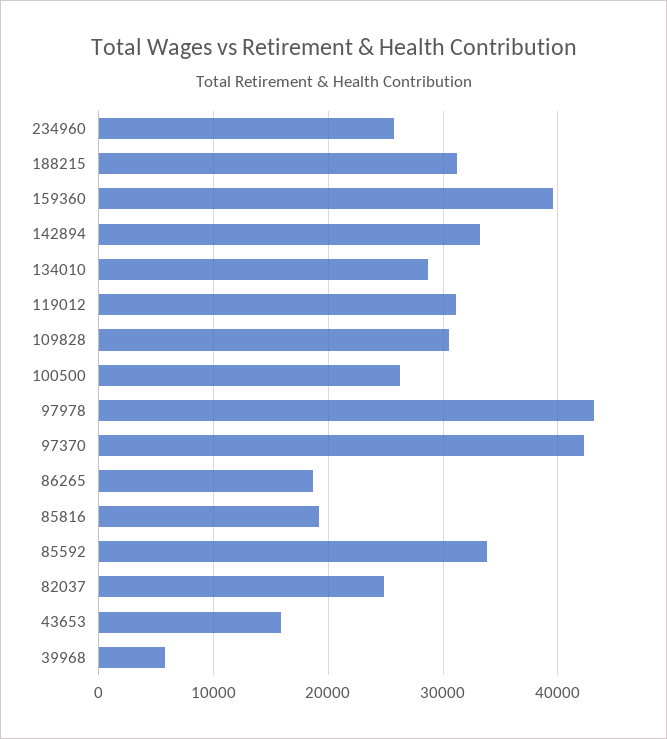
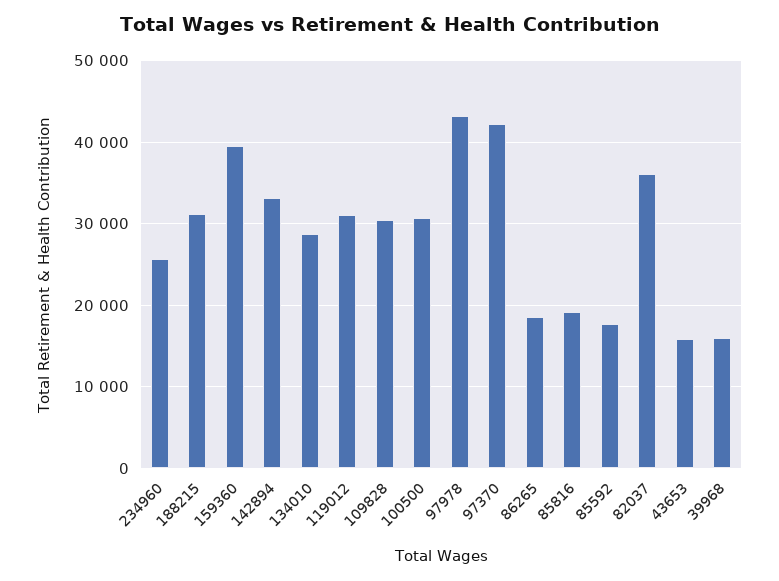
100500: 26000 -> 31000
85592: 34000 -> 18000
82037: 25000 -> 36000
39968: 6000 -> 16000

